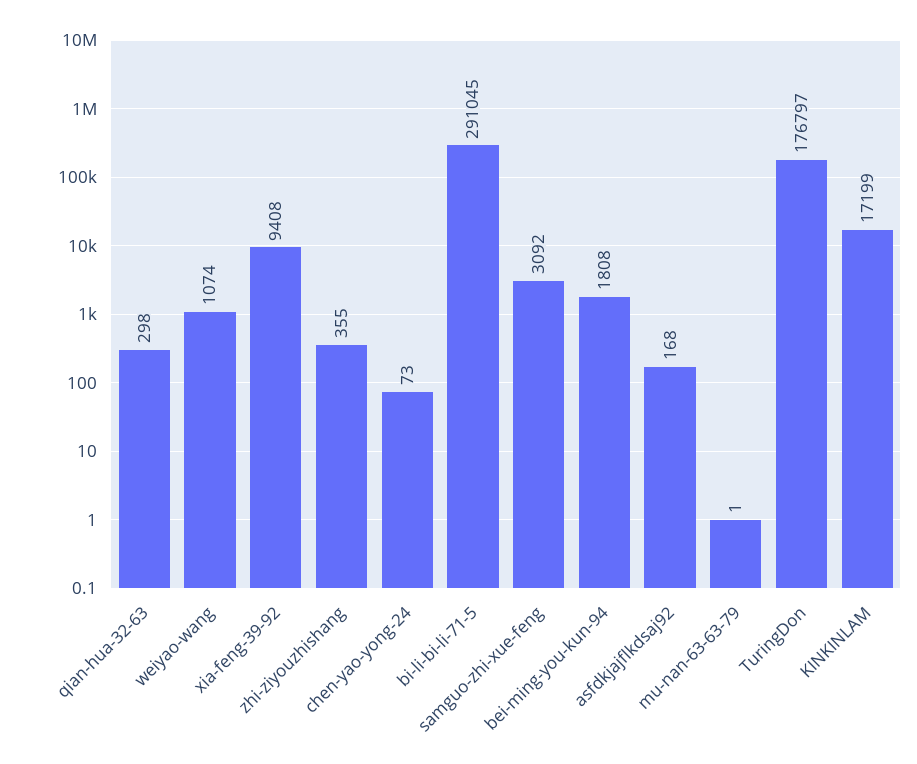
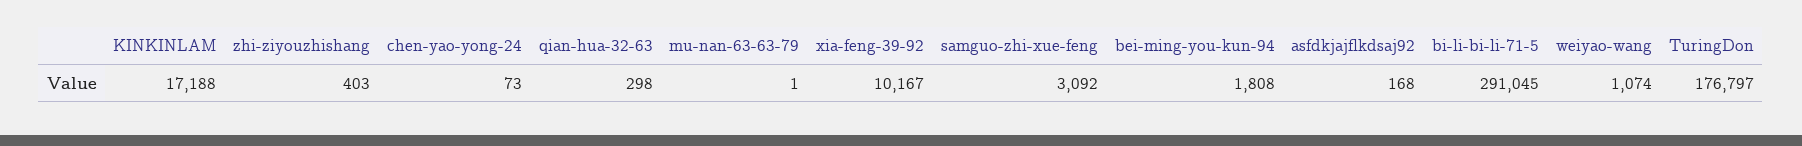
xia-feng-39-92: 9408 -> 10167
zhi-ziyouzhishang: 355 -> 403
KINKINLAM: 17199 -> 17188

